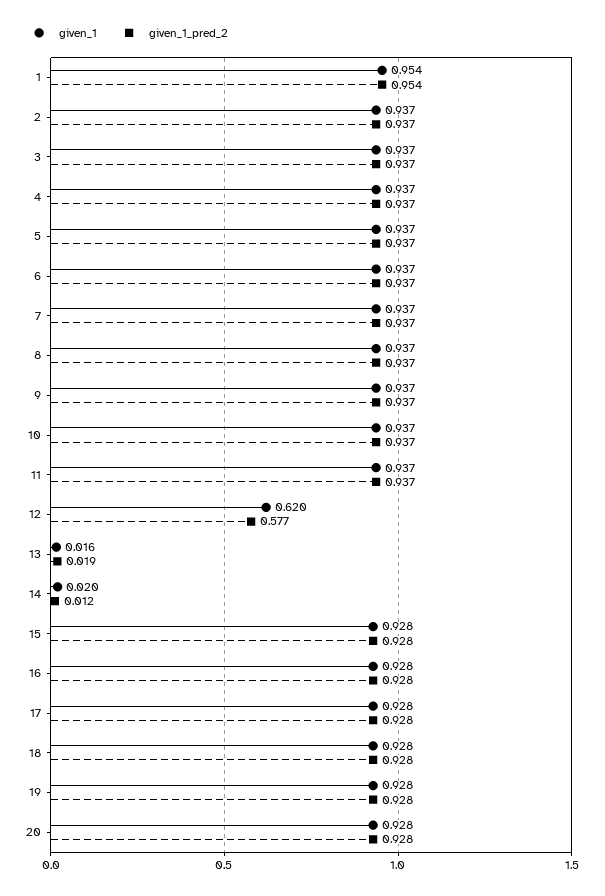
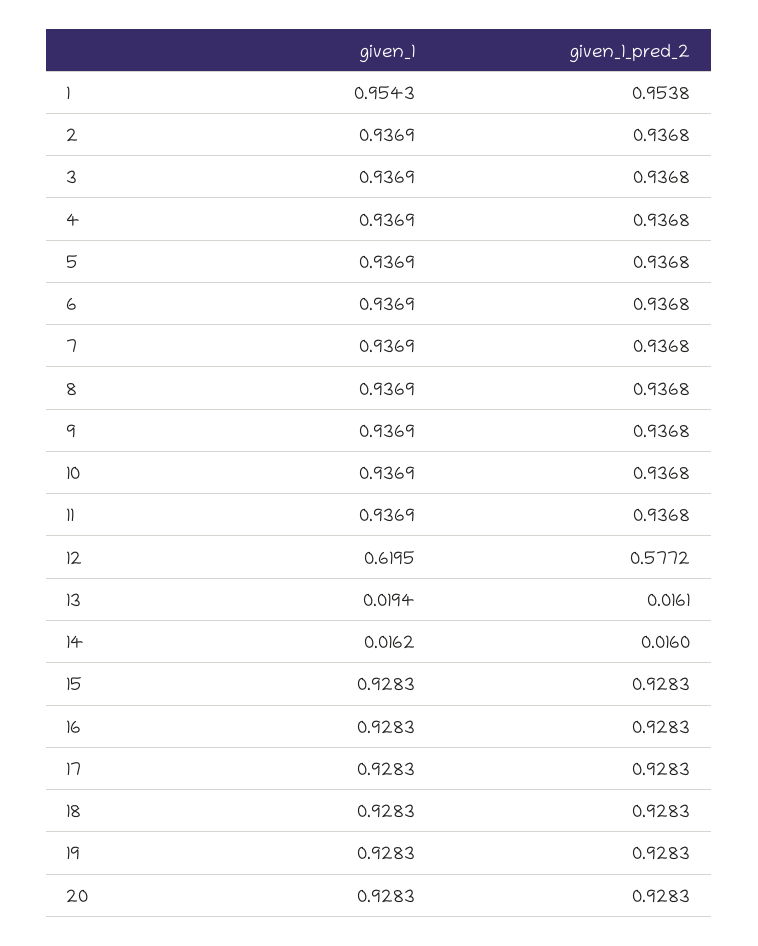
given_1, 13: 0.016 -> 0.0194
given_1_pred_2, 13: 0.019 -> 0.0161
given_1, 14: 0.02 -> 0.0162
given_1_pred_2, 14: 0.012 -> 0.016

